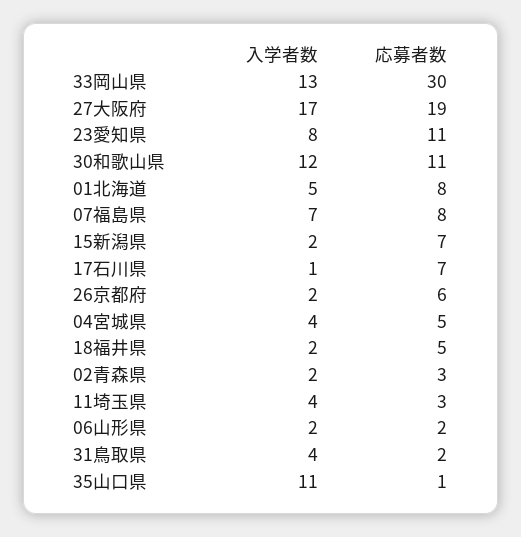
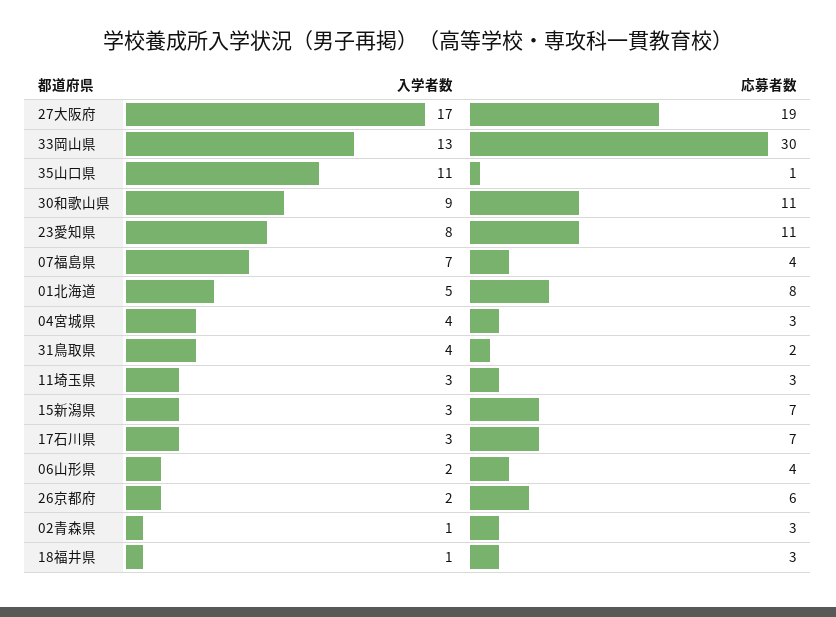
入学者数, 30和歌山県: 12 -> 9
応募者数, 07福島県: 8 -> 4
入学者数, 15新潟県: 2 -> 3
入学者数, 17石川県: 1 -> 3
応募者数, 04宮城県: 5 -> 3
入学者数, 18福井県: 2 -> 1
応募者数, 18福井県: 5 -> 3
入学者数, 02青森県: 2 -> 1
入学者数, 11埼玉県: 4 -> 3
応募者数, 06山形県: 2 -> 4

